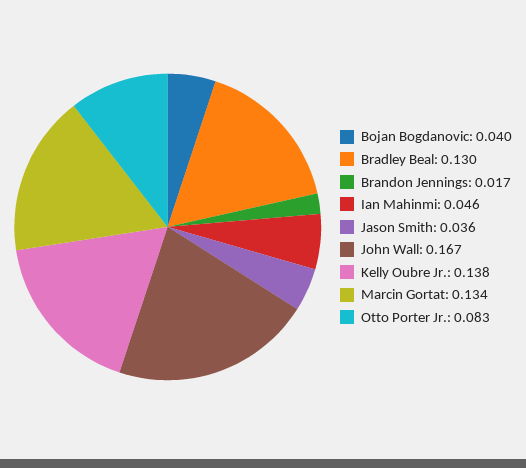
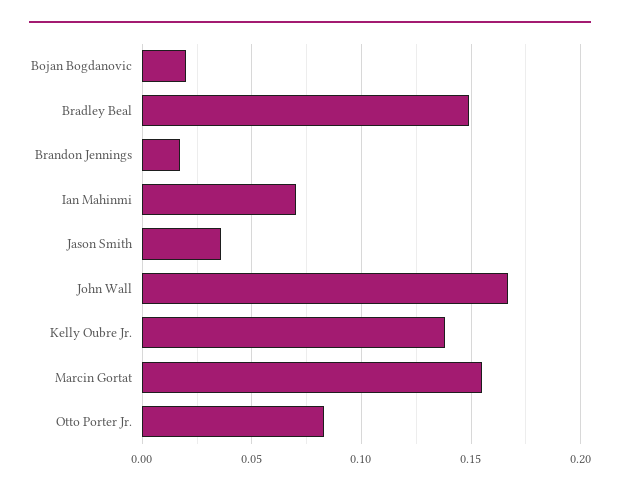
Bojan Bogdanovic: 0.04 -> 0.02
Bradley Beal: 0.13 -> 0.15
Ian Mahinmi: 0.046 -> 0.07
Marcin Gortat: 0.134 -> 0.155

